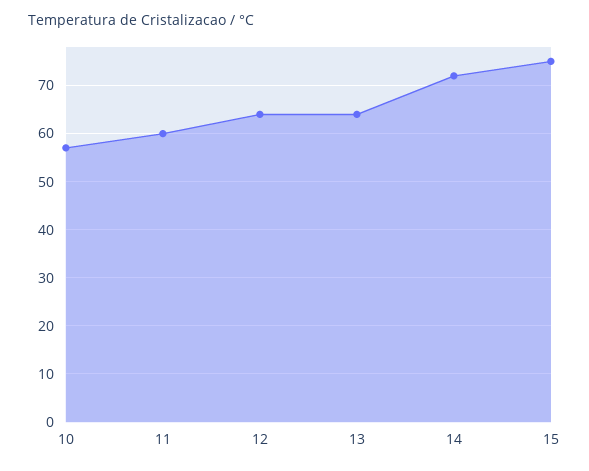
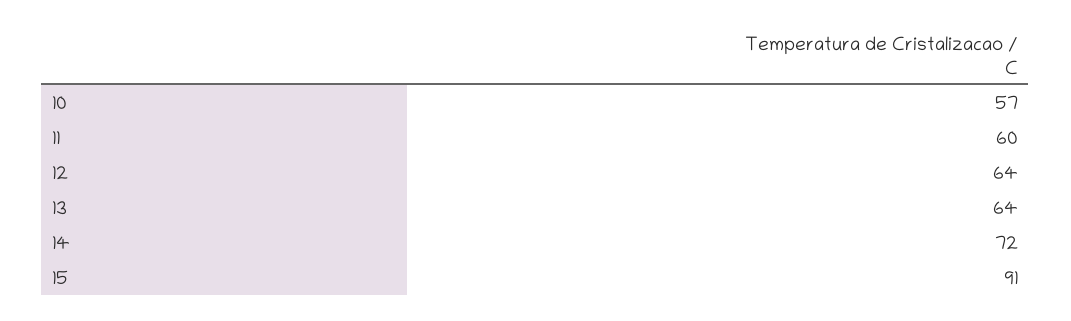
15: 75 -> 91

